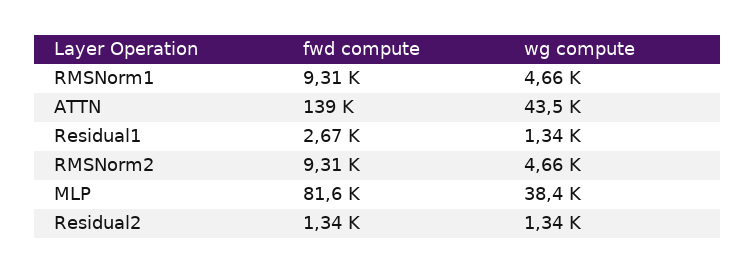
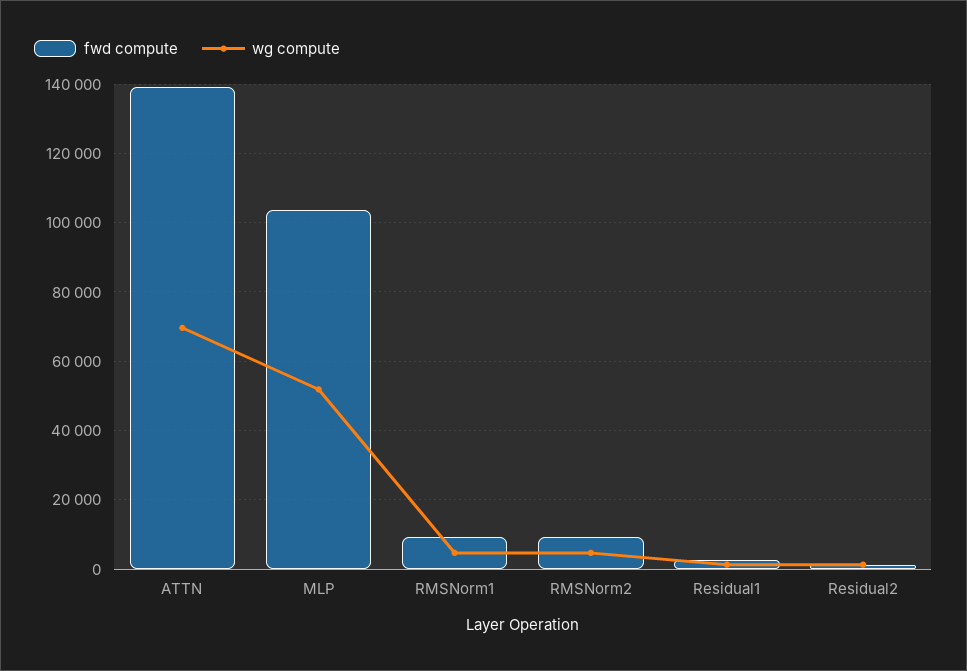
wg compute, ATTN: 43500 -> 70000
fwd compute, MLP: 81600 -> 104000
wg compute, MLP: 38400 -> 52000

